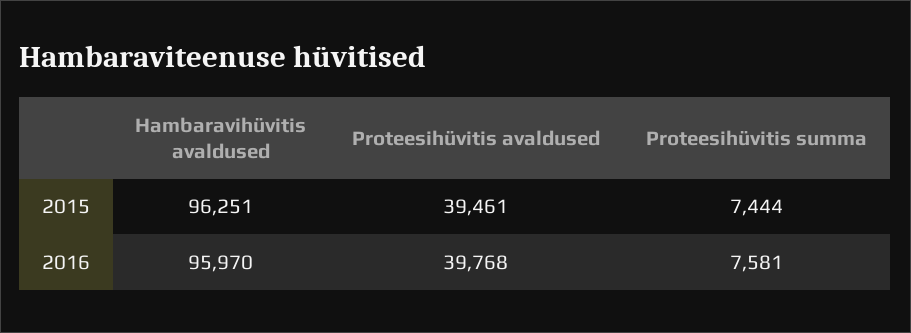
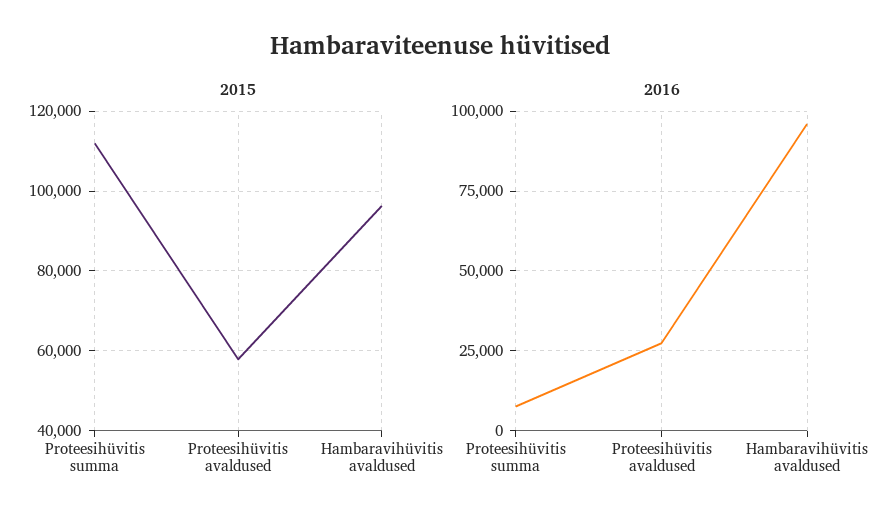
2015, Proteesihüvitis avaldused: 39461 -> 58000
2015, Proteesihüvitis summa: 7444 -> 112000
2016, Proteesihüvitis avaldused: 39768 -> 27500

